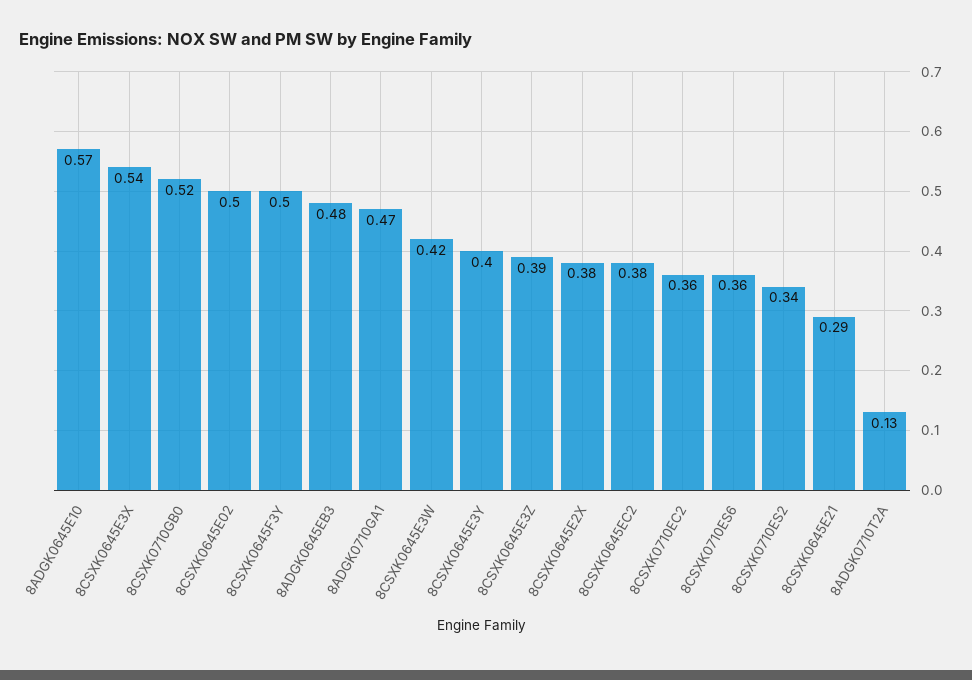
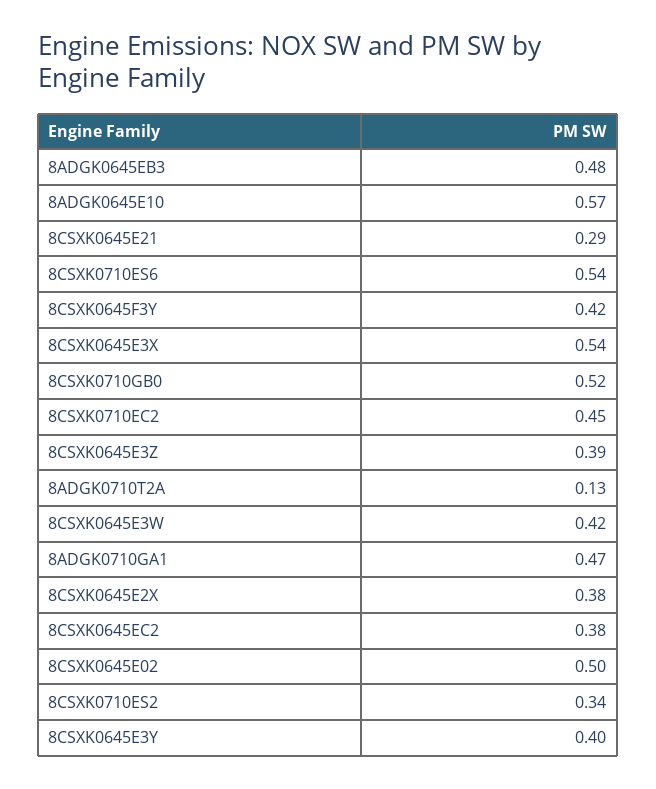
8CSXK0645F3Y: 0.5 -> 0.42
8CSXK0710EC2: 0.36 -> 0.45
8CSXK0710ES6: 0.36 -> 0.54

